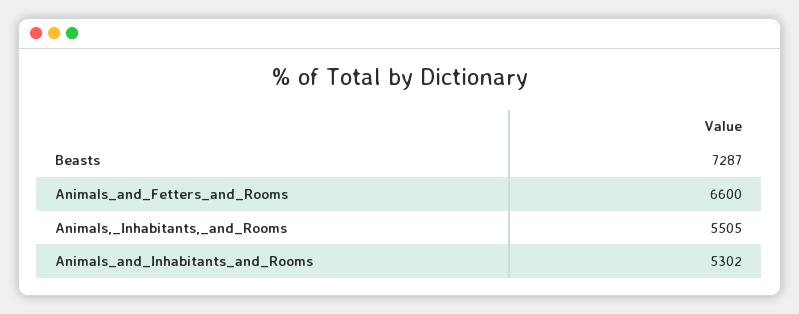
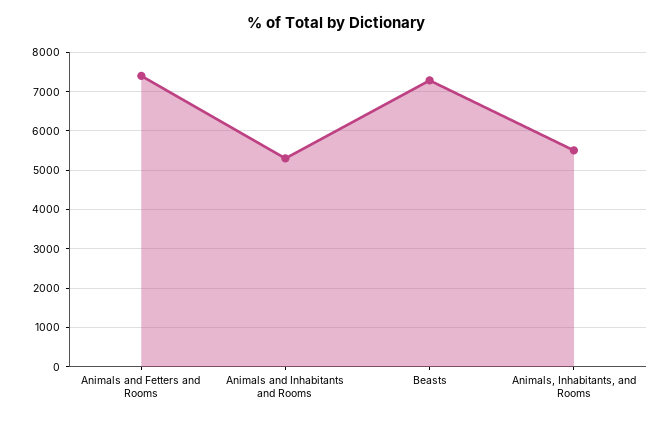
Animals_and_Fetters_and_Rooms: 6600 -> 7400

